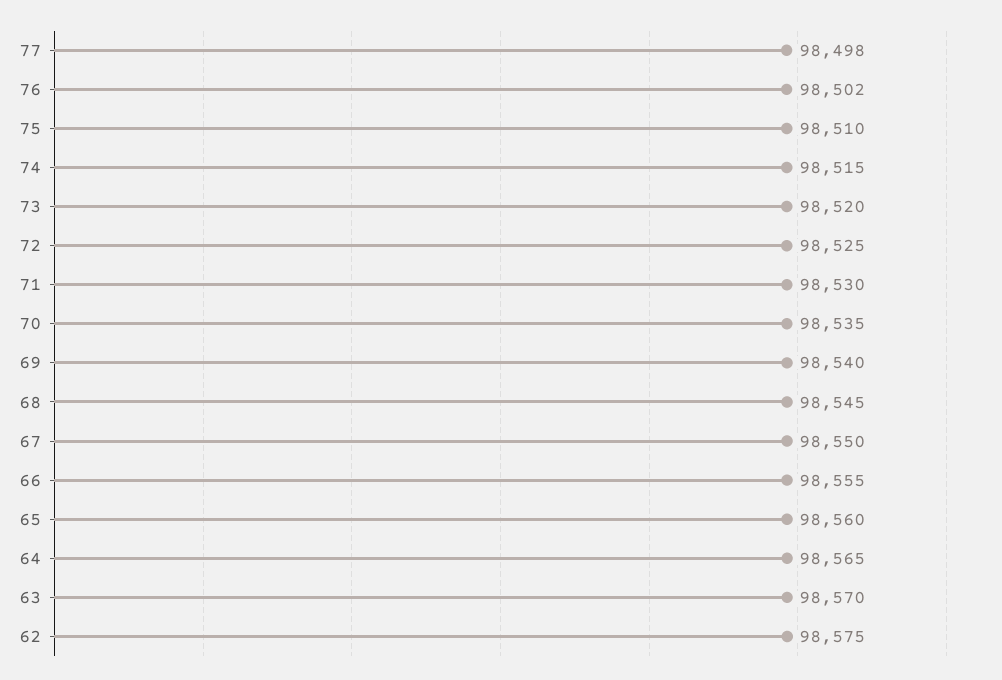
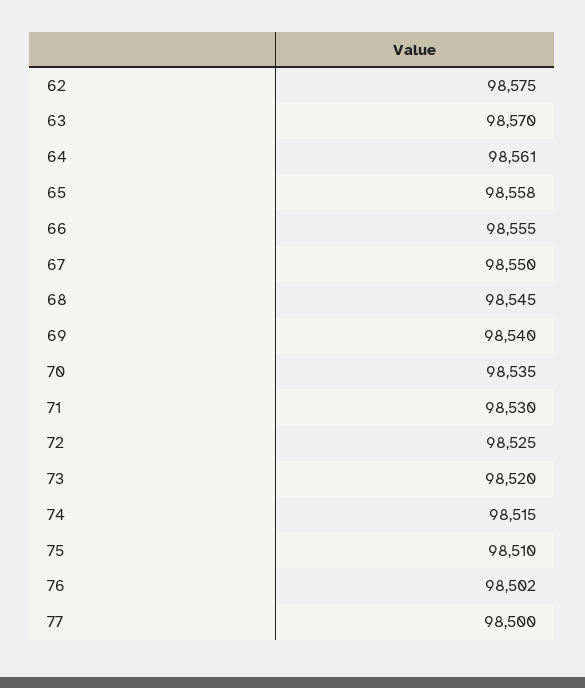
77: 98498 -> 98500
65: 98560 -> 98558
64: 98565 -> 98561

